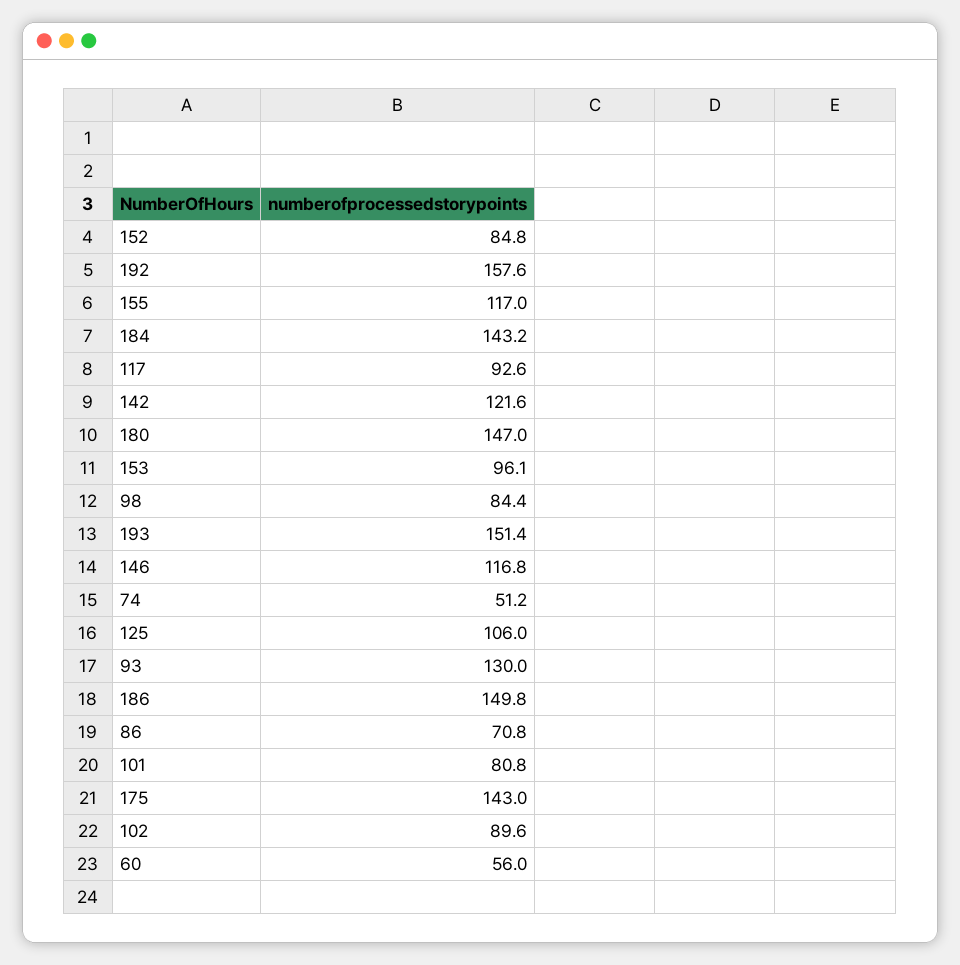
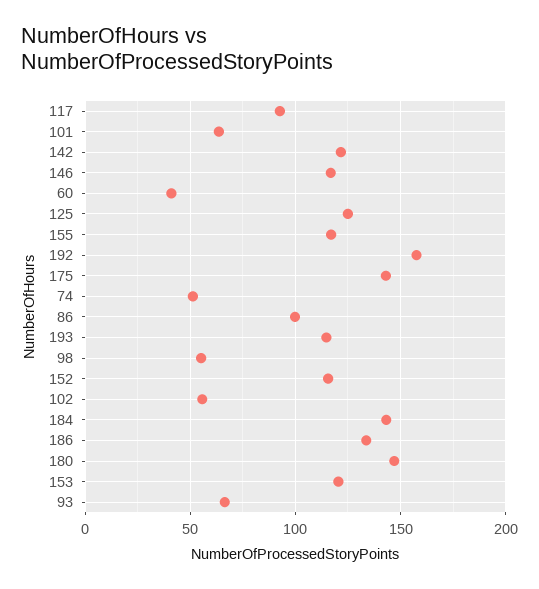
152: 84.8 -> 115
153: 96.1 -> 120
98: 84.4 -> 55
193: 151.4 -> 115
125: 106 -> 125
93: 130 -> 65
186: 149.8 -> 135
86: 70.8 -> 100
101: 80.8 -> 65
102: 89.6 -> 55
60: 56 -> 40

